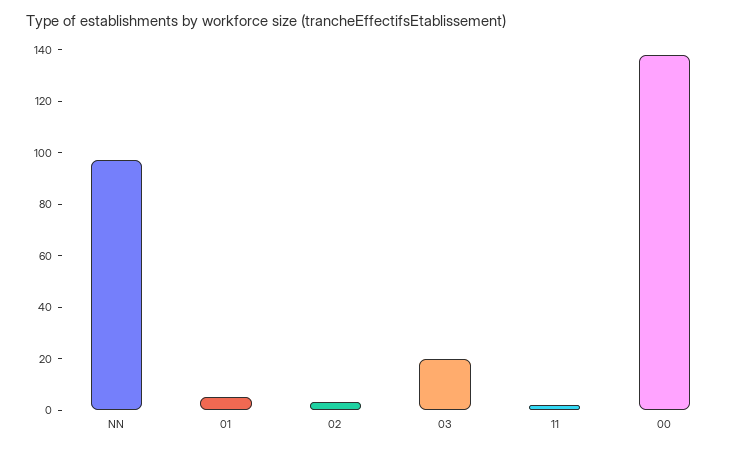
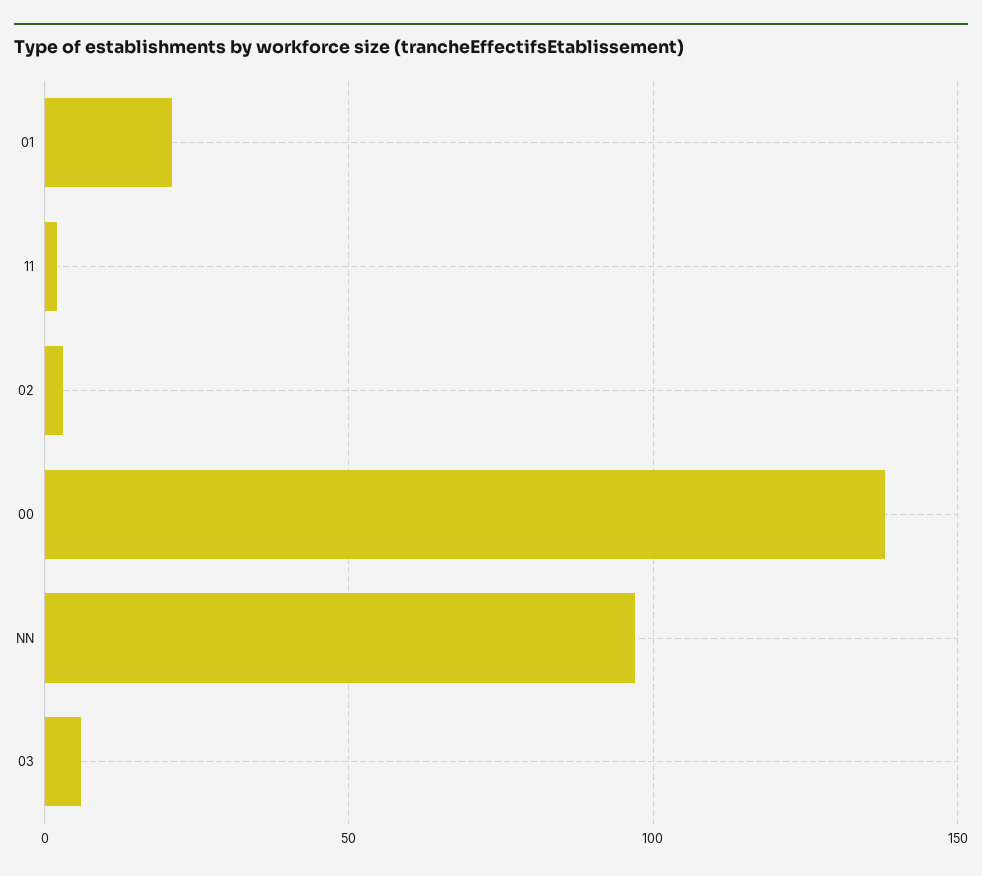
01: 5 -> 20
03: 20 -> 5

